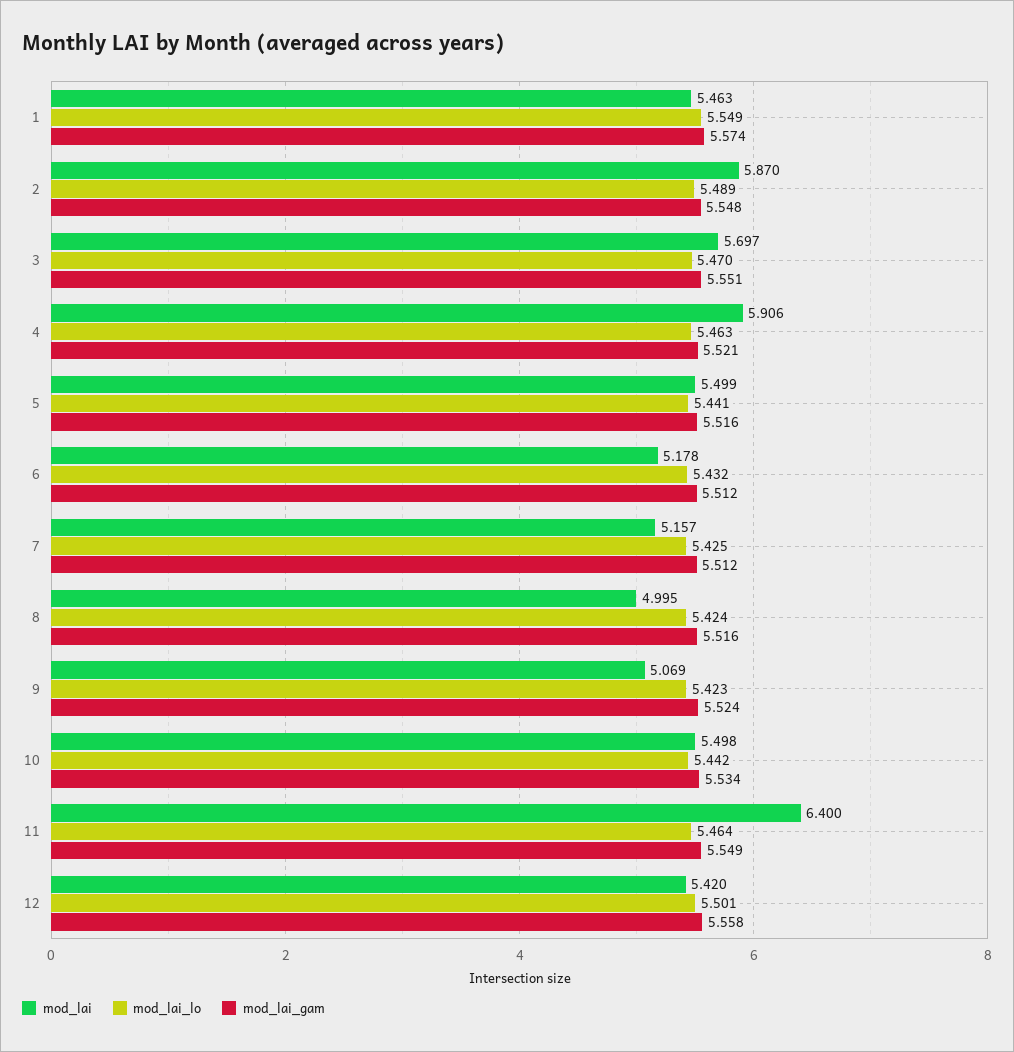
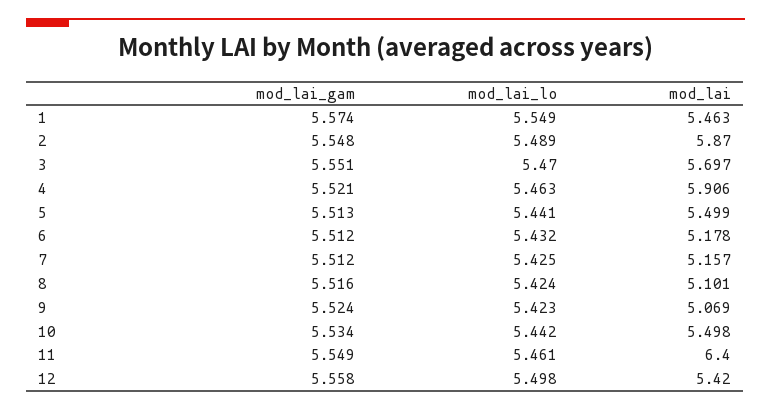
mod_lai_gam, 5: 5.516 -> 5.513
mod_lai, 8: 4.995 -> 5.101
mod_lai_lo, 11: 5.464 -> 5.461
mod_lai_lo, 12: 5.501 -> 5.498

